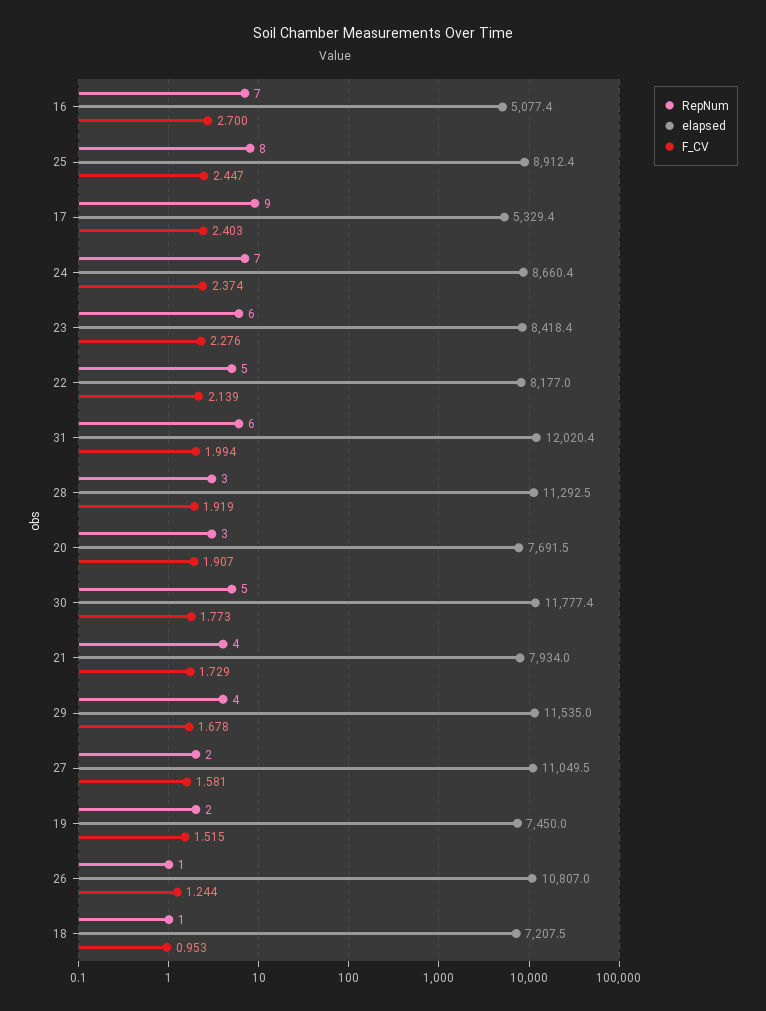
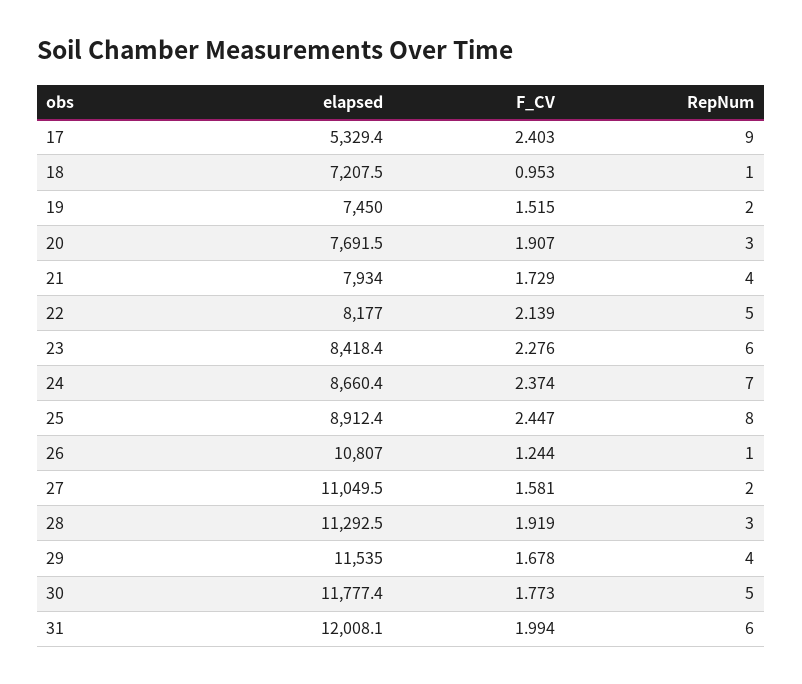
RepNum, 16: 7 -> none
elapsed, 16: 5077.4 -> none
F_CV, 16: 2.7 -> none
elapsed, 31: 12020.4 -> 12008.1

